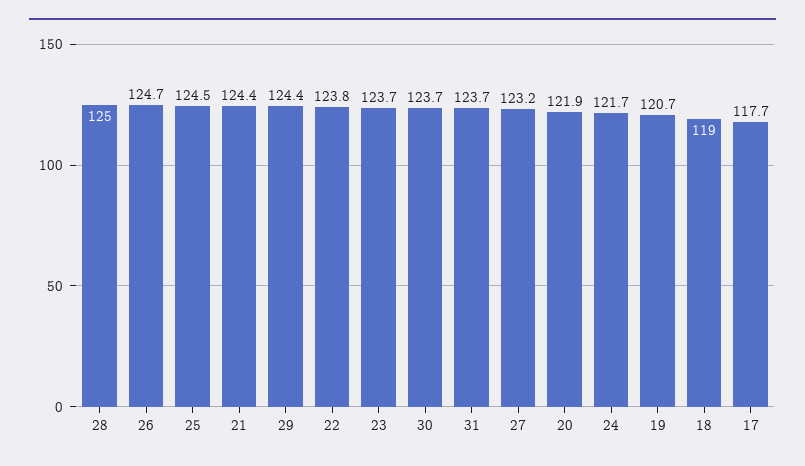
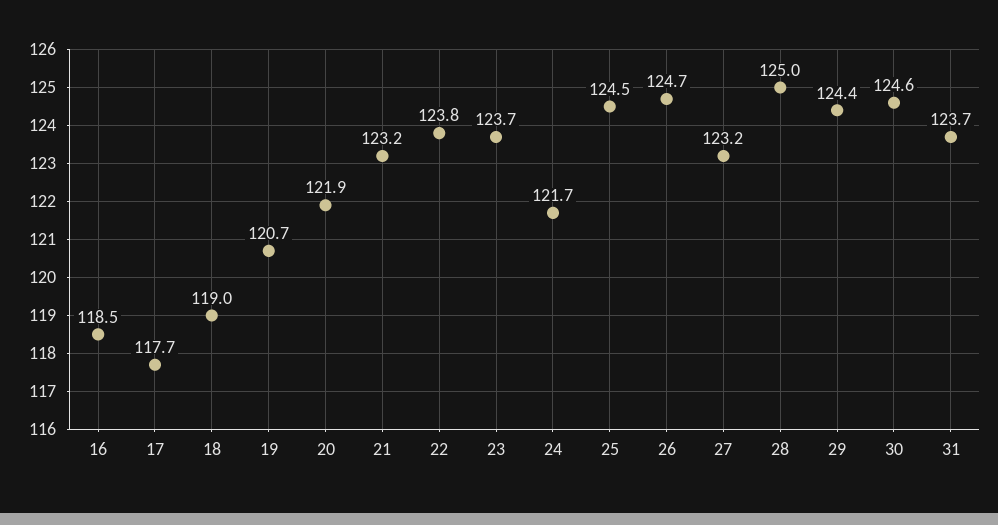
21: 124.4 -> 123.2
30: 123.7 -> 124.6
16: none -> 118.5

